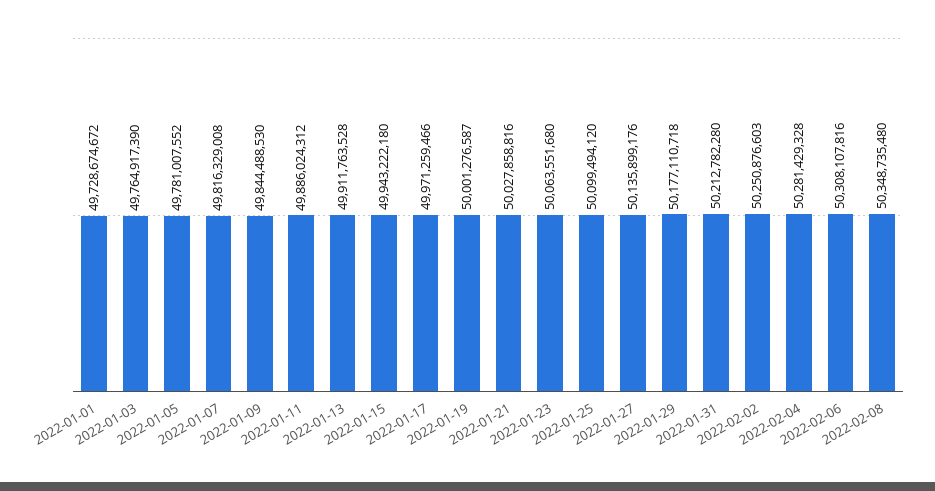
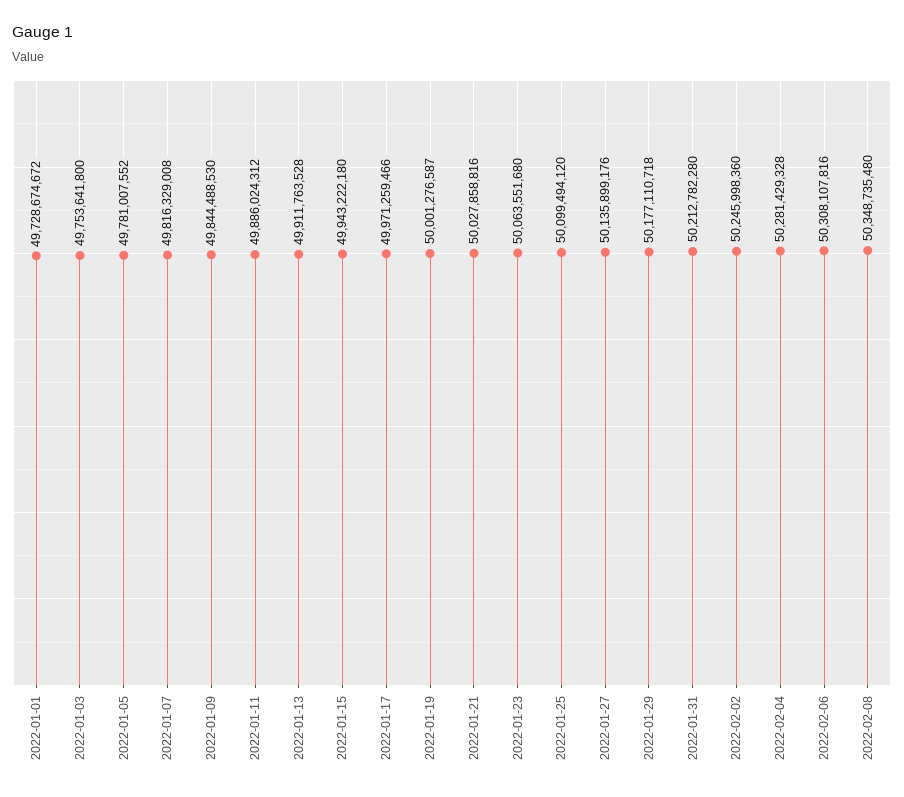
2022-01-03: 49764917390 -> 49753641800
2022-02-02: 50250876603 -> 50245998360

